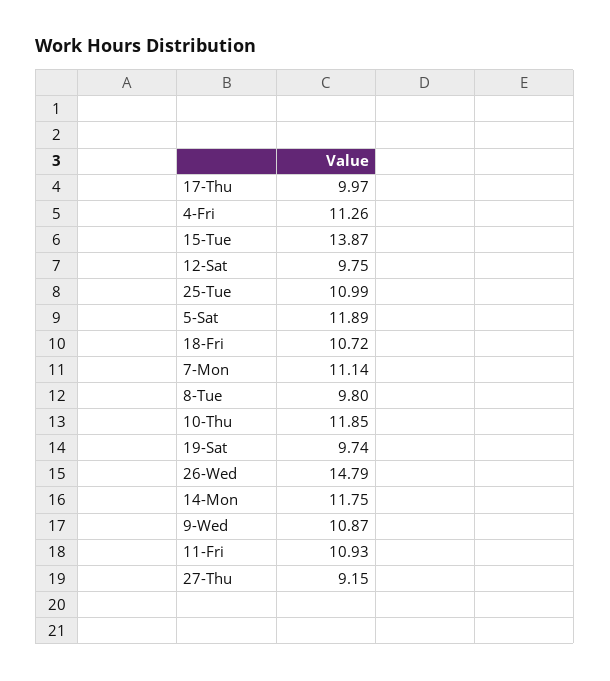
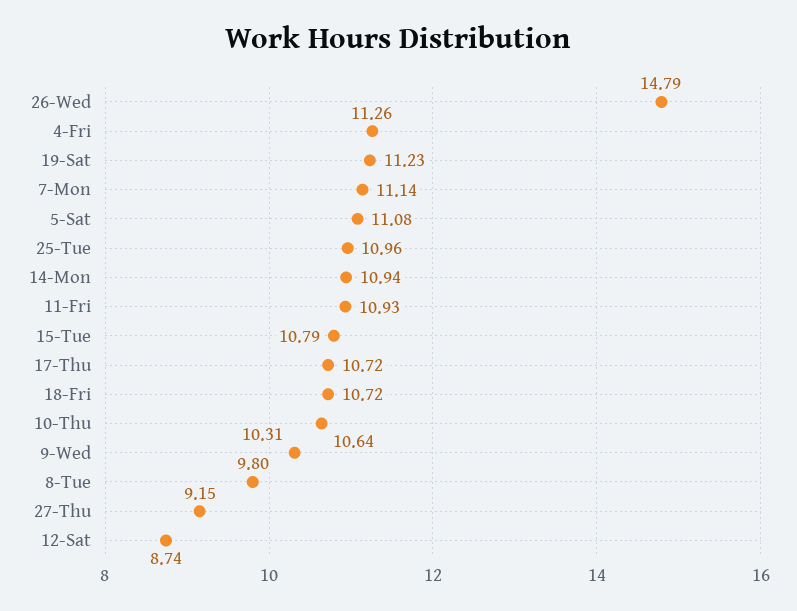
17-Thu: 9.97 -> 10.72
15-Tue: 13.87 -> 10.79
12-Sat: 9.75 -> 8.74
25-Tue: 10.99 -> 10.96
5-Sat: 11.89 -> 11.08
10-Thu: 11.85 -> 10.64
19-Sat: 9.74 -> 11.23
14-Mon: 11.75 -> 10.94
9-Wed: 10.87 -> 10.31

